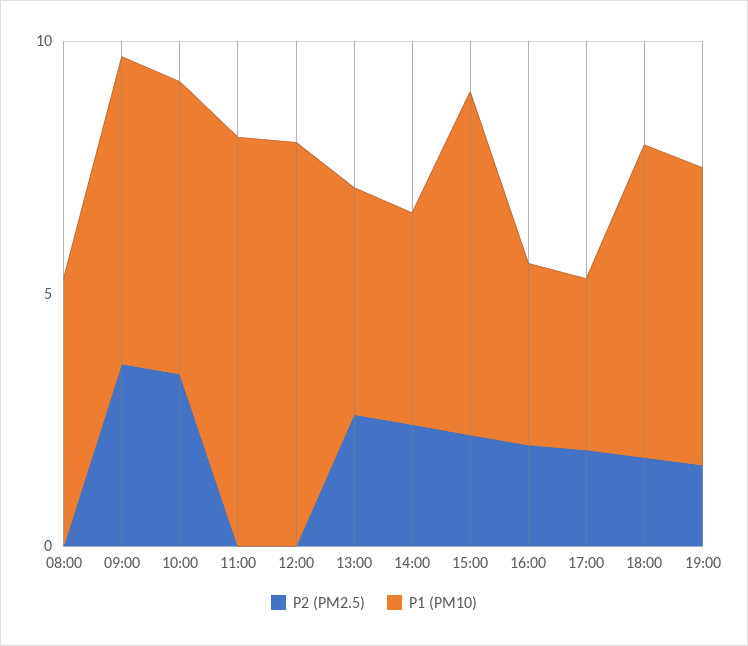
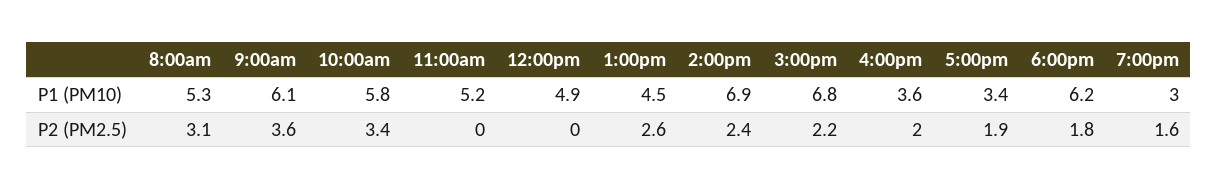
P2 (PM2.5), 08:00: 0 -> 3.1
P1 (PM10), 11:00: 8 -> 5.2
P1 (PM10), 12:00: 8 -> 4.9
P1 (PM10), 14:00: 4 -> 6.9
P1 (PM10), 19:00: 6 -> 3

